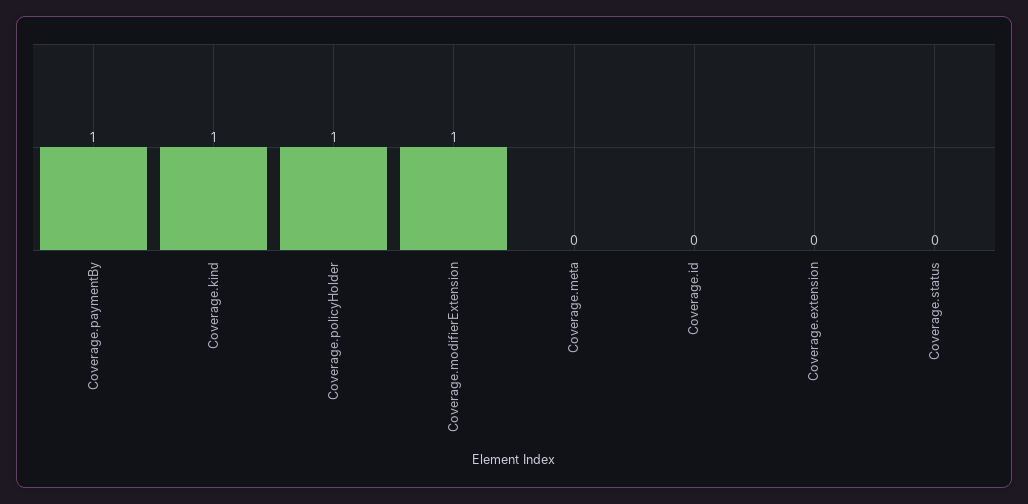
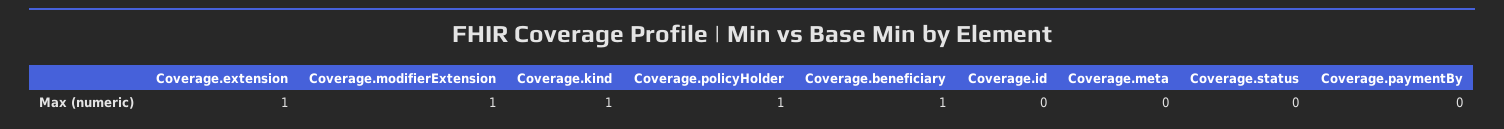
Coverage.paymentBy: 1 -> 0
Coverage.extension: 0 -> 1
Coverage.beneficiary: none -> 1

